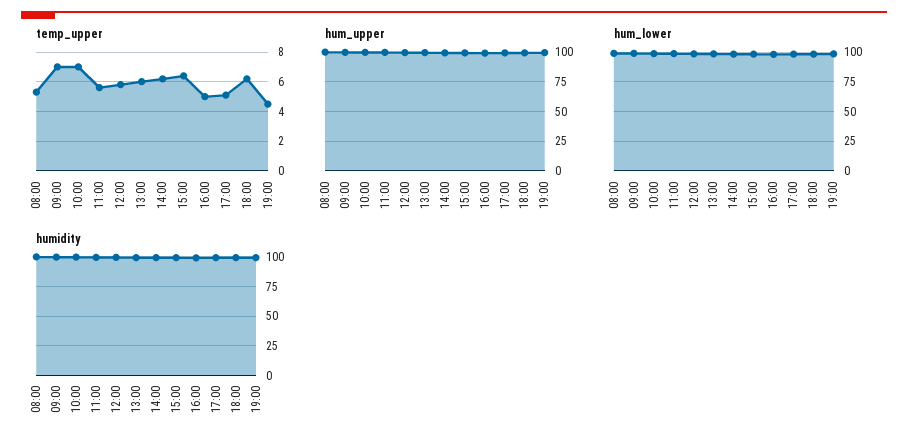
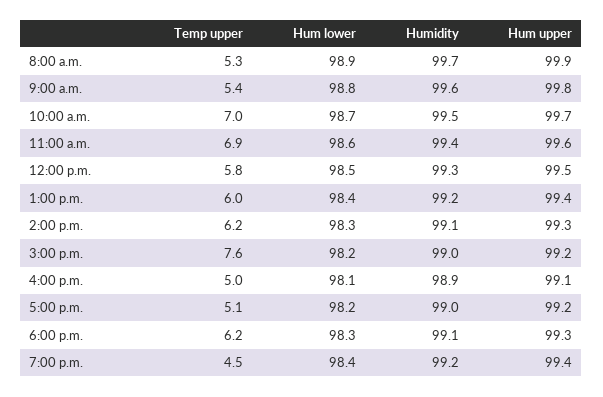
temp_upper, 09:00: 7 -> 5.4
temp_upper, 11:00: 5.5 -> 6.9
temp_upper, 15:00: 6.5 -> 7.6

